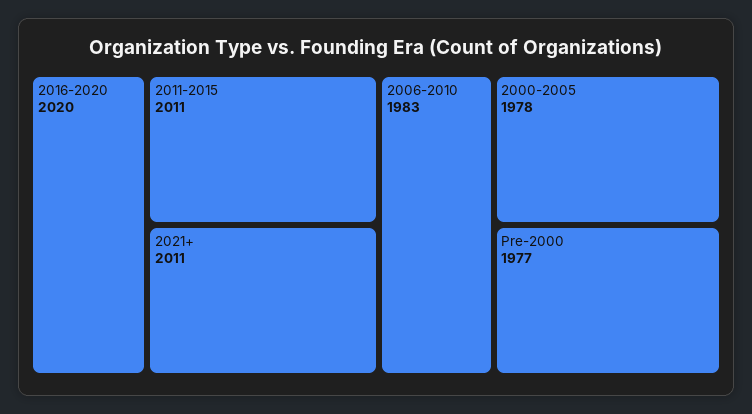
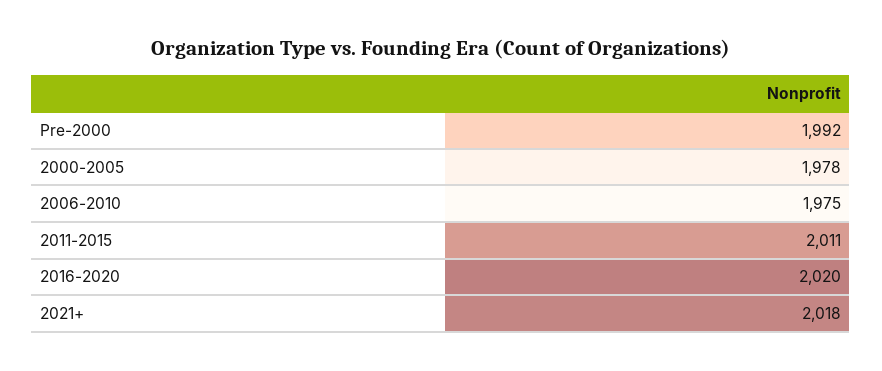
2021+: 2011 -> 2018
2006-2010: 1983 -> 1975
Pre-2000: 1977 -> 1992

